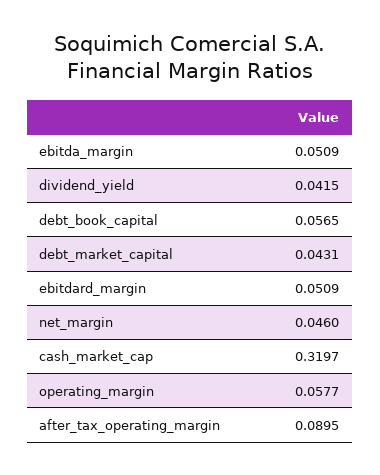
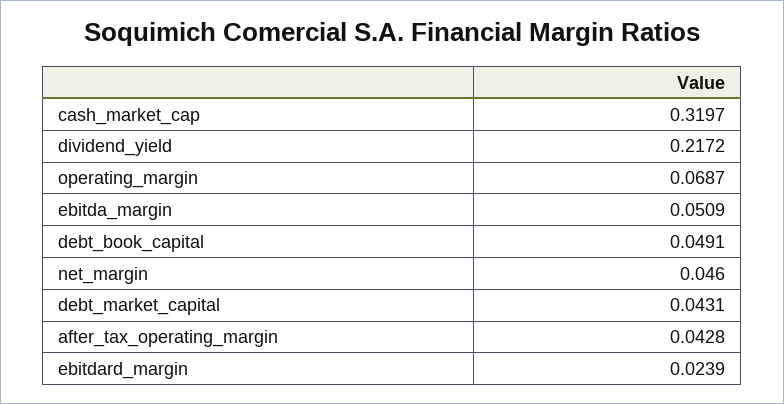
dividend_yield: 0.0415 -> 0.2172
debt_book_capital: 0.0565 -> 0.0491
ebitdard_margin: 0.0509 -> 0.0239
operating_margin: 0.0577 -> 0.0687
after_tax_operating_margin: 0.0895 -> 0.0428

